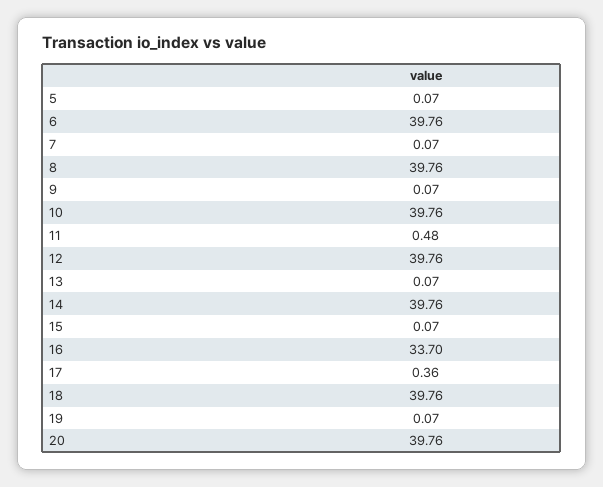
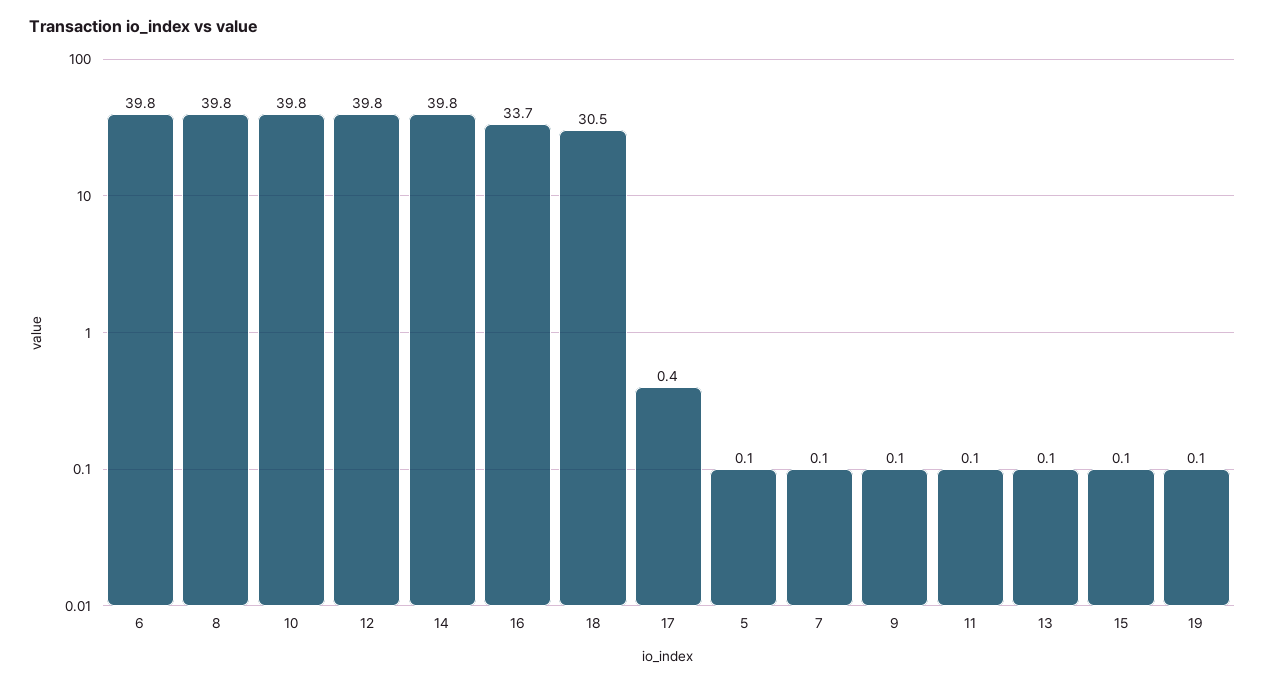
11: 0.48 -> 0.1
18: 39.76 -> 30.5
20: 39.76 -> none

